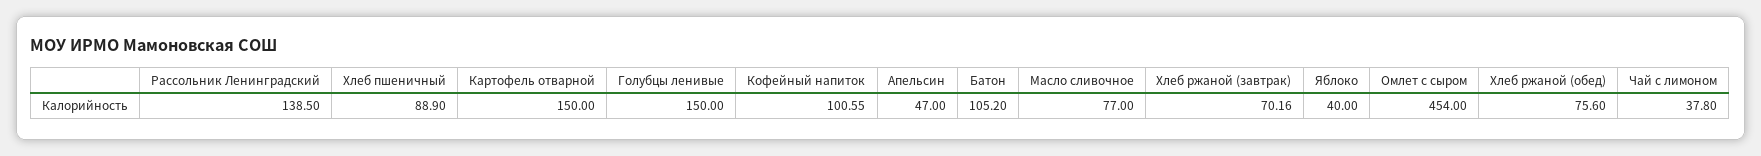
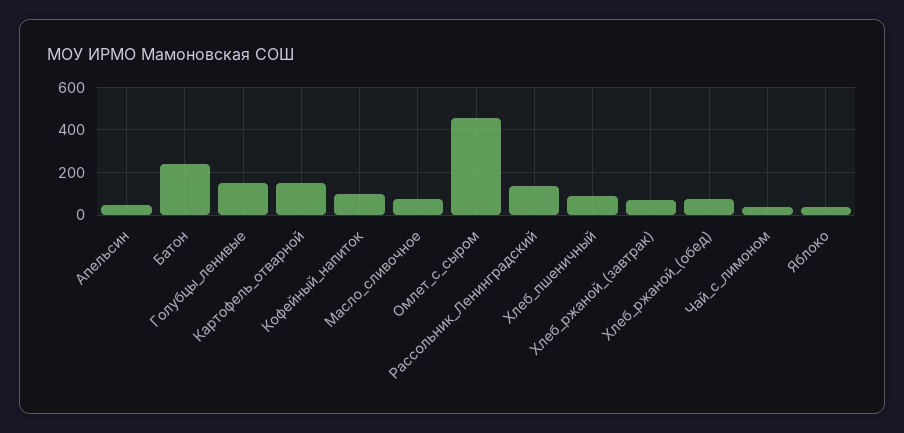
Батон: 105.2 -> 250

